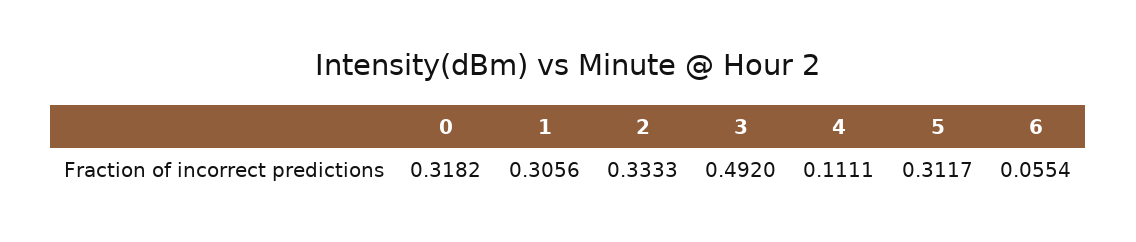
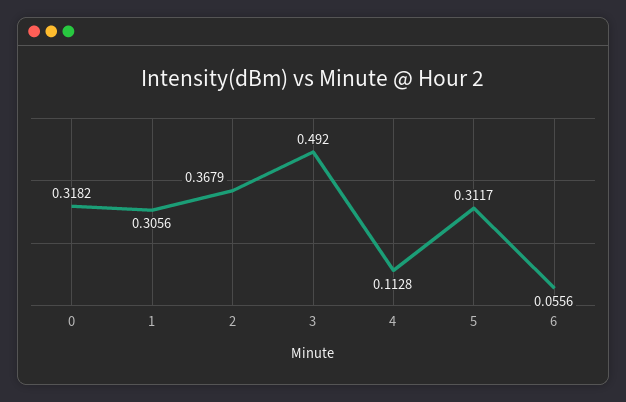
2: 0.3333 -> 0.3679
4: 0.1111 -> 0.1128
6: 0.0554 -> 0.0556

